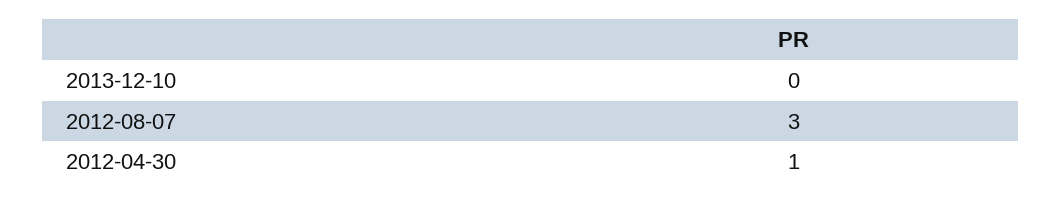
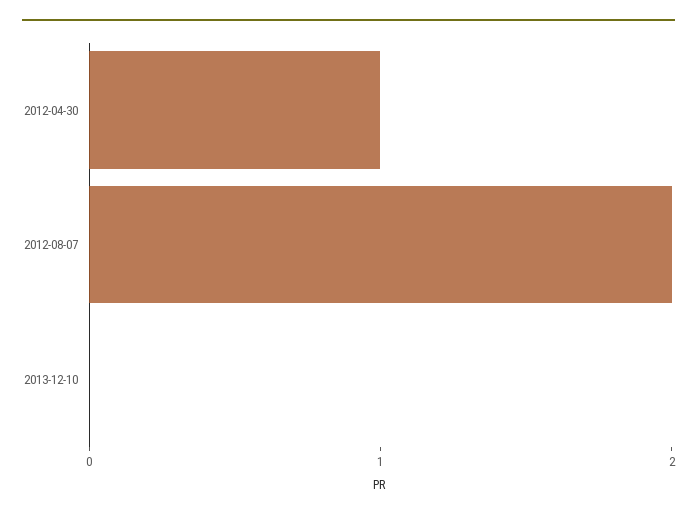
2012-08-07: 3 -> 2

